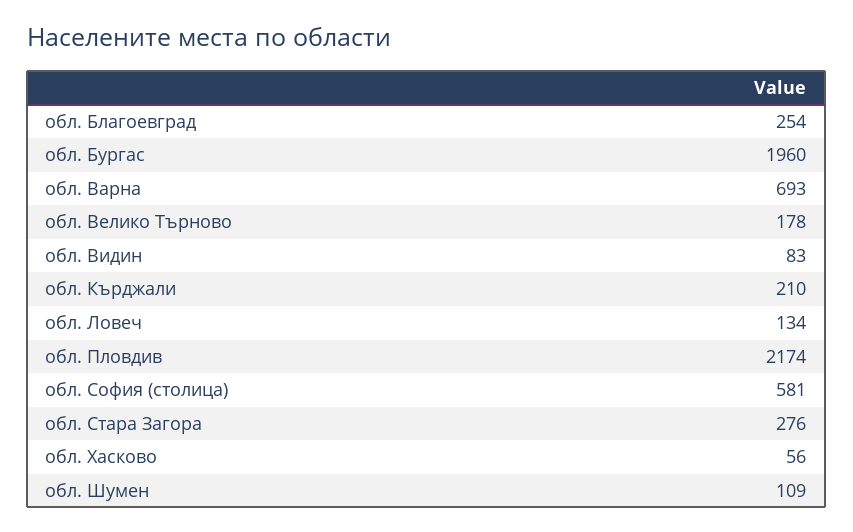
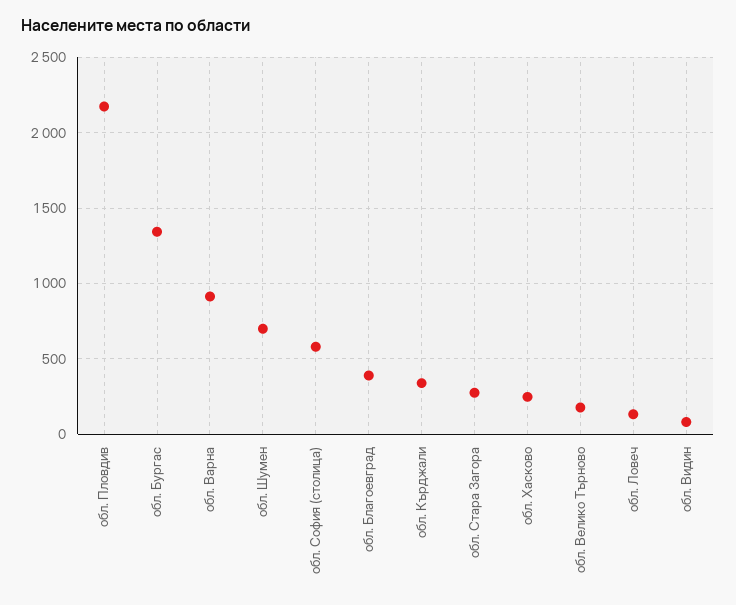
обл. Благоевград: 254 -> 400
обл. Бургас: 1960 -> 1350
обл. Варна: 693 -> 900
обл. Кърджали: 210 -> 350
обл. Хасково: 56 -> 250
обл. Шумен: 109 -> 700

